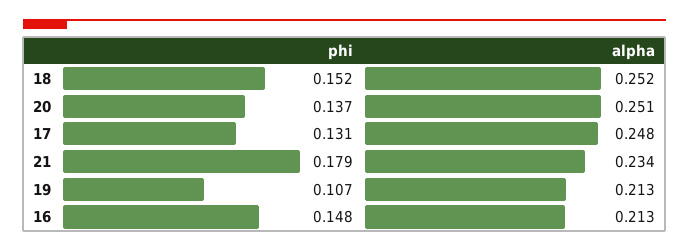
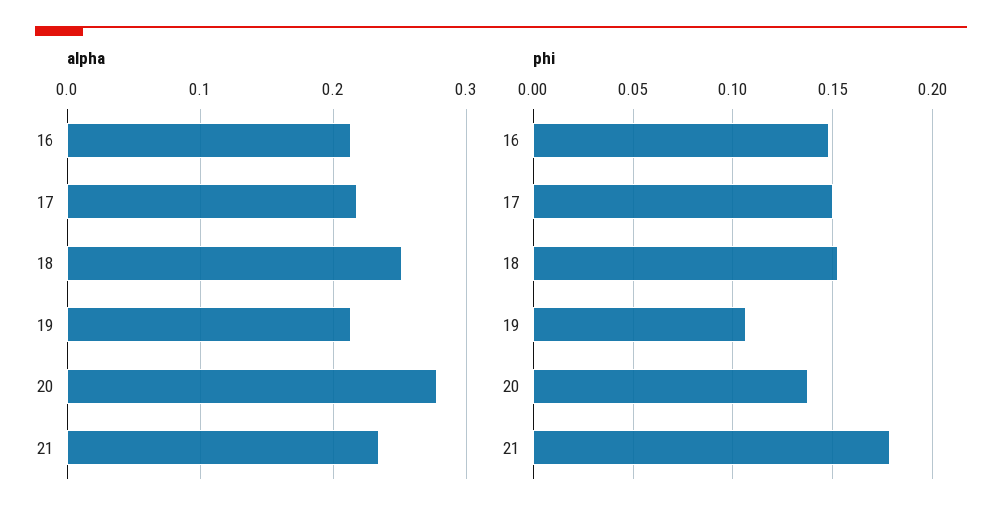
alpha, 20: 0.251 -> 0.28
phi, 17: 0.131 -> 0.15
alpha, 17: 0.248 -> 0.22

